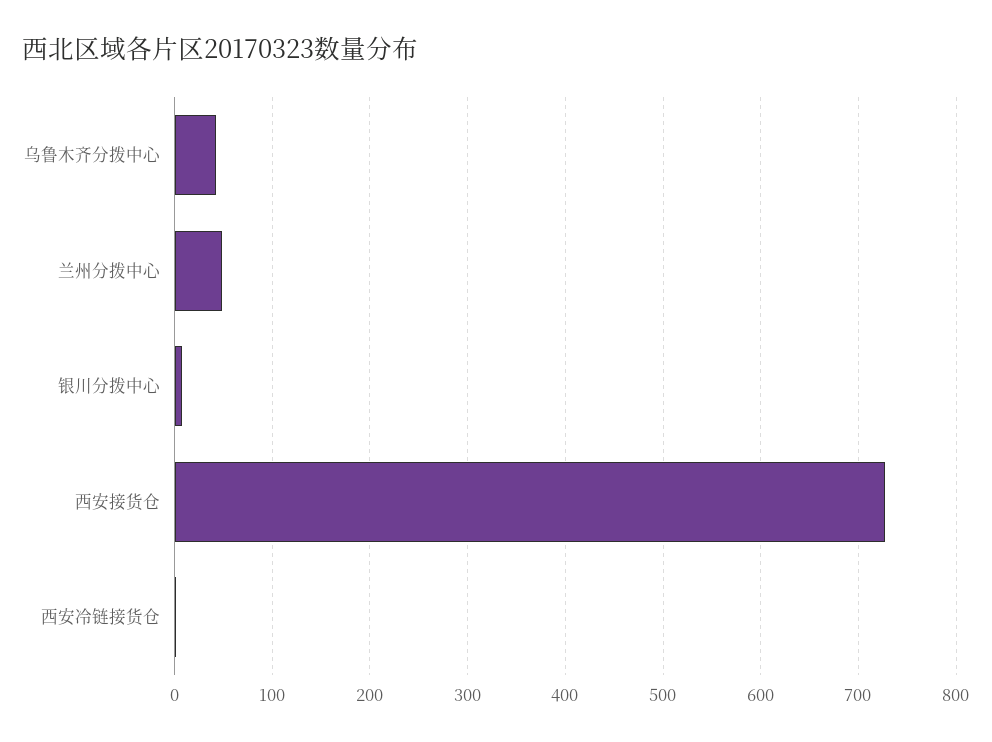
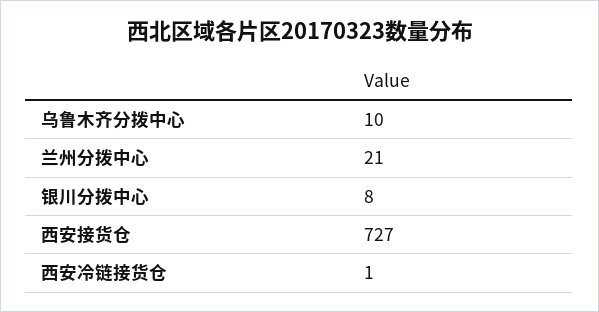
乌鲁木齐分拨中心: 40 -> 10
兰州分拨中心: 50 -> 21

